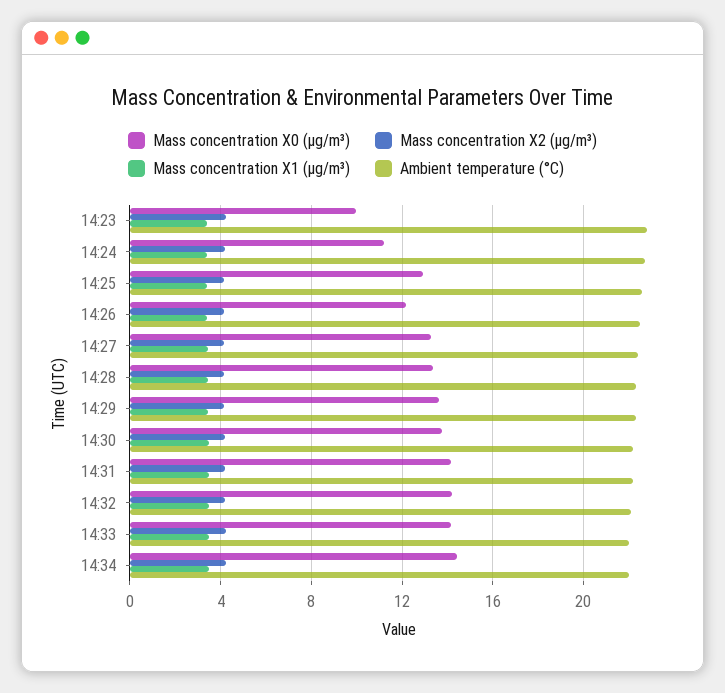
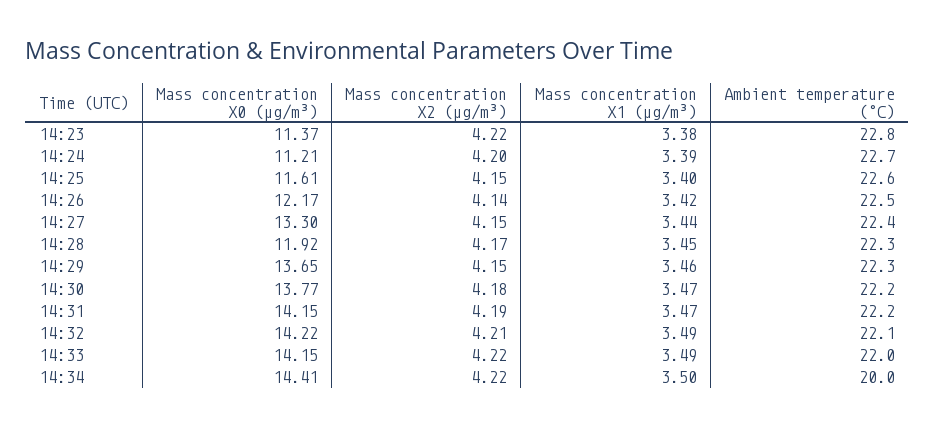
Mass concentration X0 (μg/m³), 14:23: 10 -> 11.37
Mass concentration X0 (μg/m³), 14:25: 13 -> 11.61
Mass concentration X0 (μg/m³), 14:28: 13.5 -> 11.92
Ambient temperature (°C), 14:34: 22 -> 20

